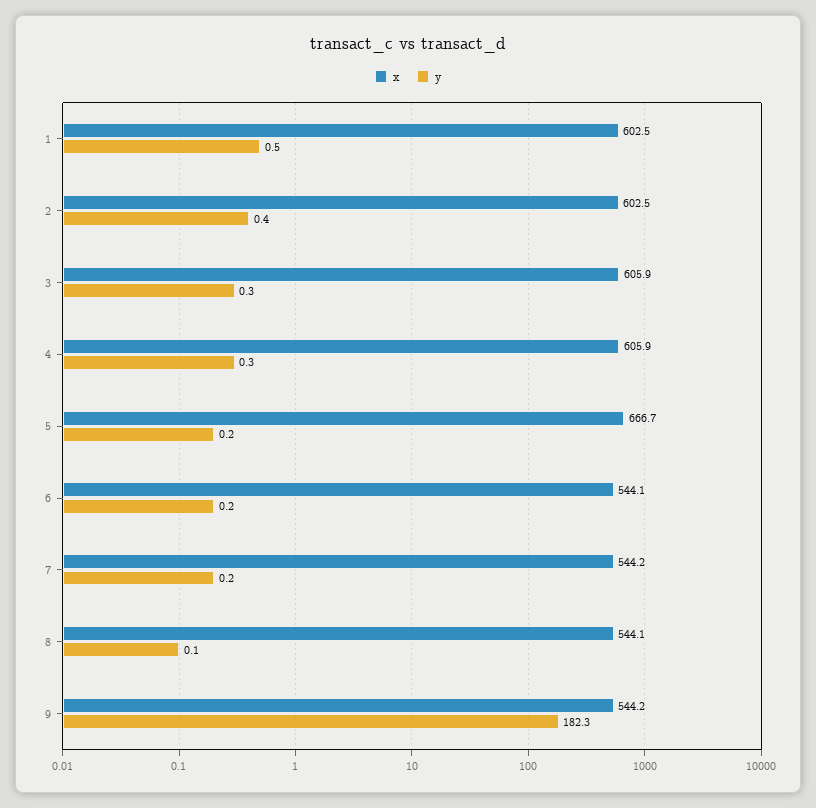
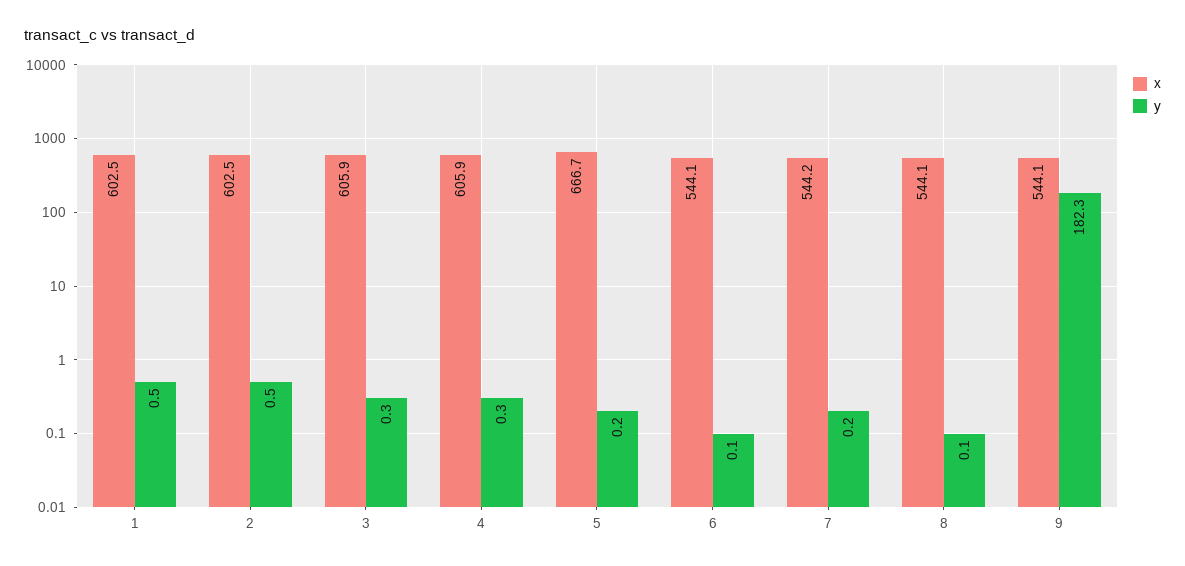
y, 2: 0.4 -> 0.5
y, 6: 0.2 -> 0.1
x, 9: 544.2 -> 544.1

